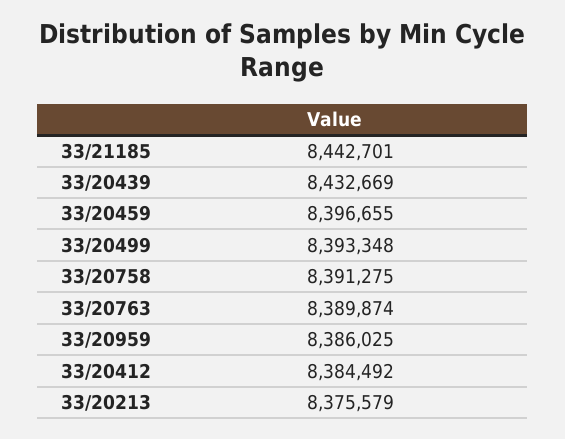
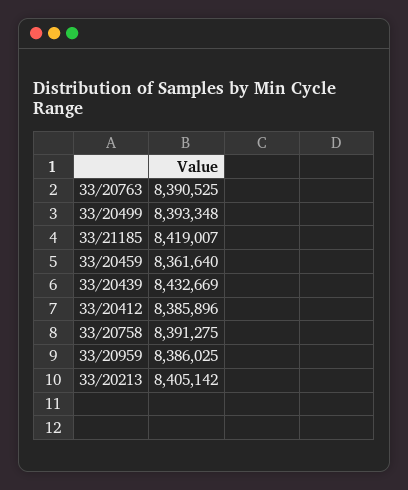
33/21185: 8442701 -> 8419007
33/20459: 8396655 -> 8361640
33/20763: 8389874 -> 8390525
33/20412: 8384492 -> 8385896
33/20213: 8375579 -> 8405142

